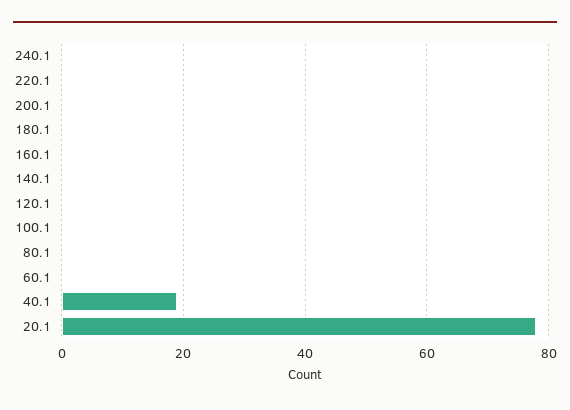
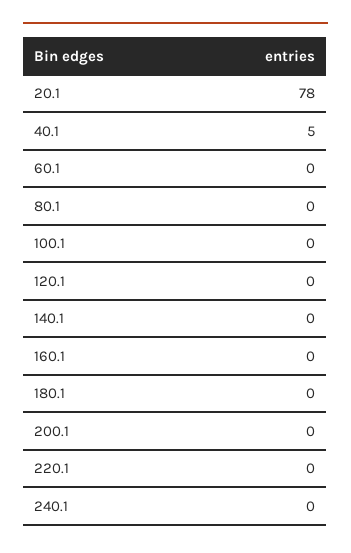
40.1: 20 -> 5

